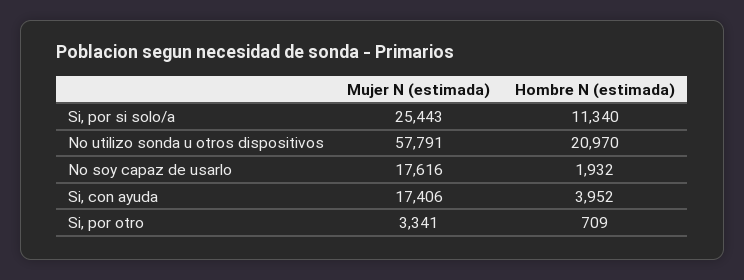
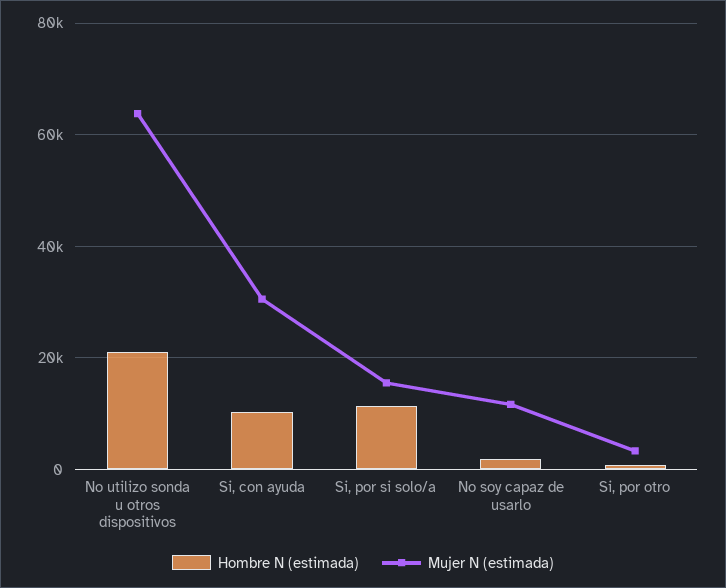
Mujer N (estimada), Si, por si solo/a: 25443 -> 16000
Mujer N (estimada), No utilizo sonda u otros dispositivos: 57791 -> 64000
Mujer N (estimada), No soy capaz de usarlo: 17616 -> 12000
Mujer N (estimada), Si, con ayuda: 17406 -> 30000
Hombre N (estimada), Si, con ayuda: 3952 -> 10000

